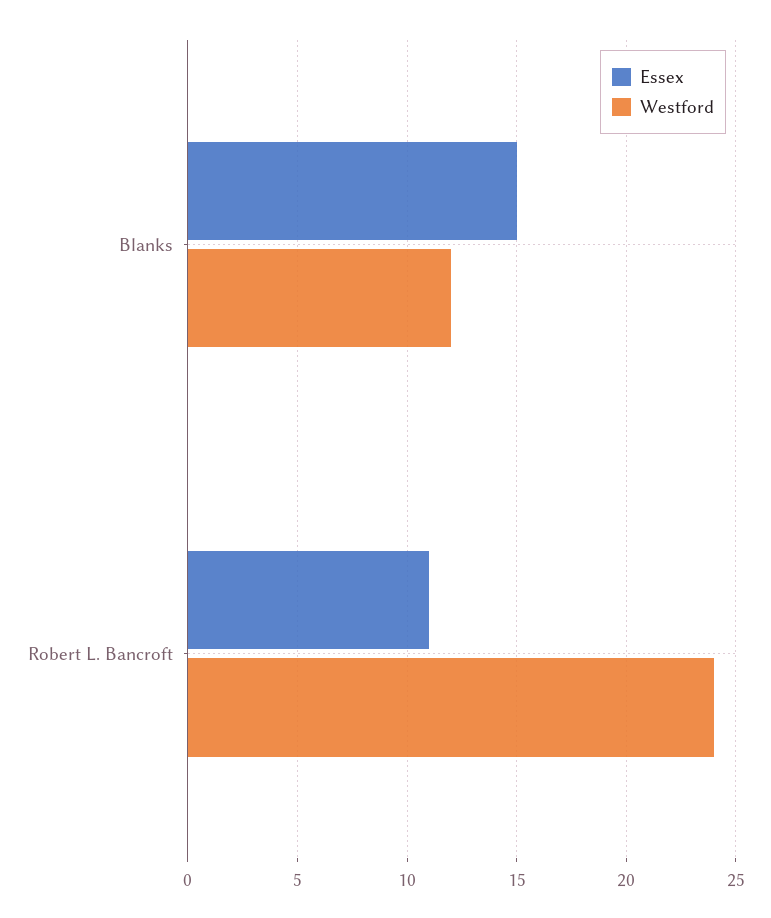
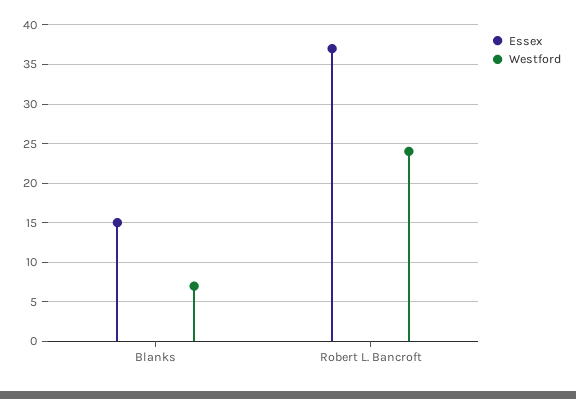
Westford, Blanks: 12 -> 7
Essex, Robert L. Bancroft: 11 -> 37

